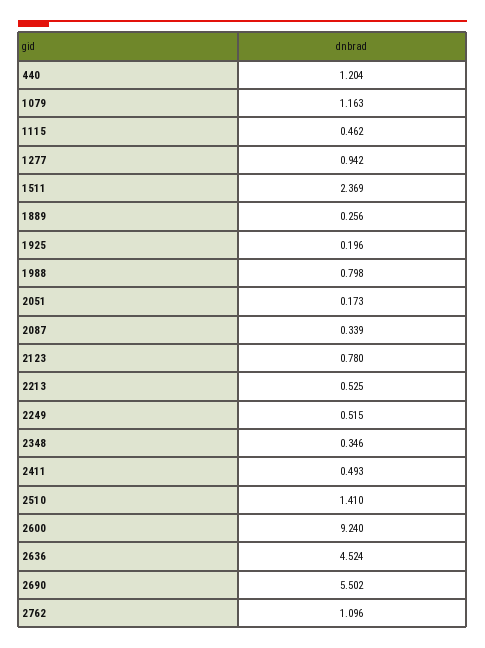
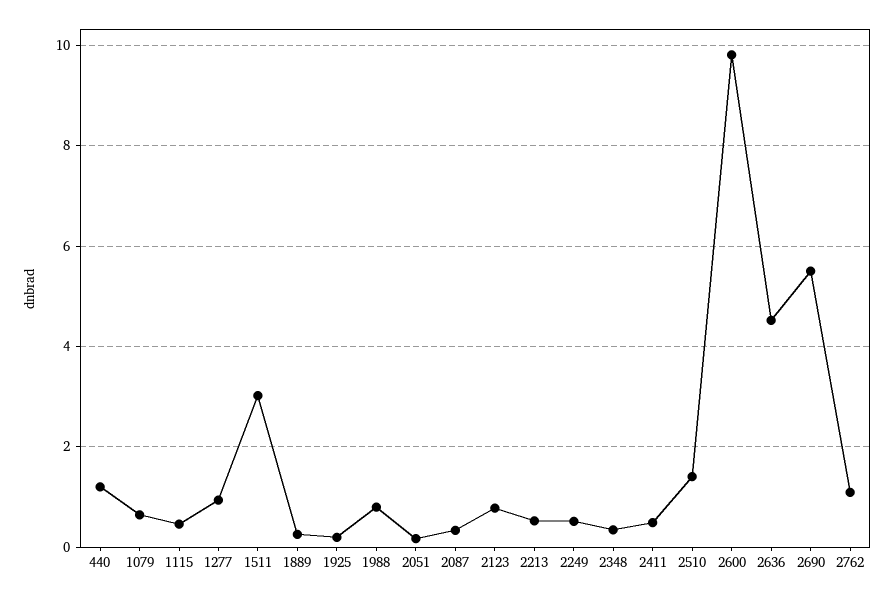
1079: 1.163 -> 0.6
1511: 2.369 -> 3
2600: 9.24 -> 9.8

